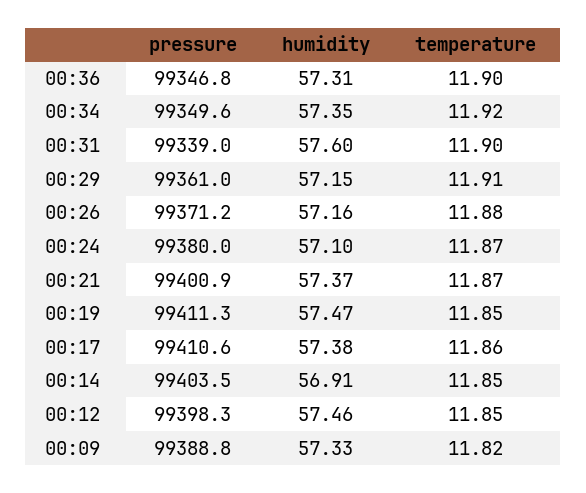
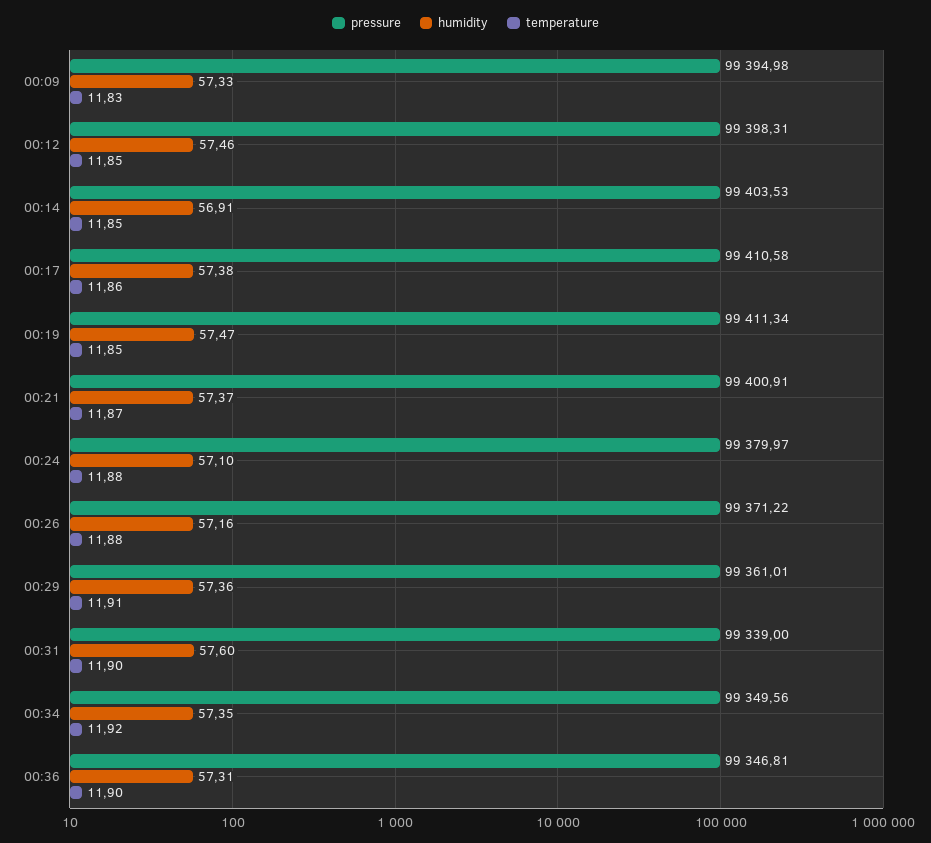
humidity, 00:29: 57.15 -> 57.36
temperature, 00:24: 11.87 -> 11.88
pressure, 00:09: 99388.8 -> 99394.98
temperature, 00:09: 11.82 -> 11.83

